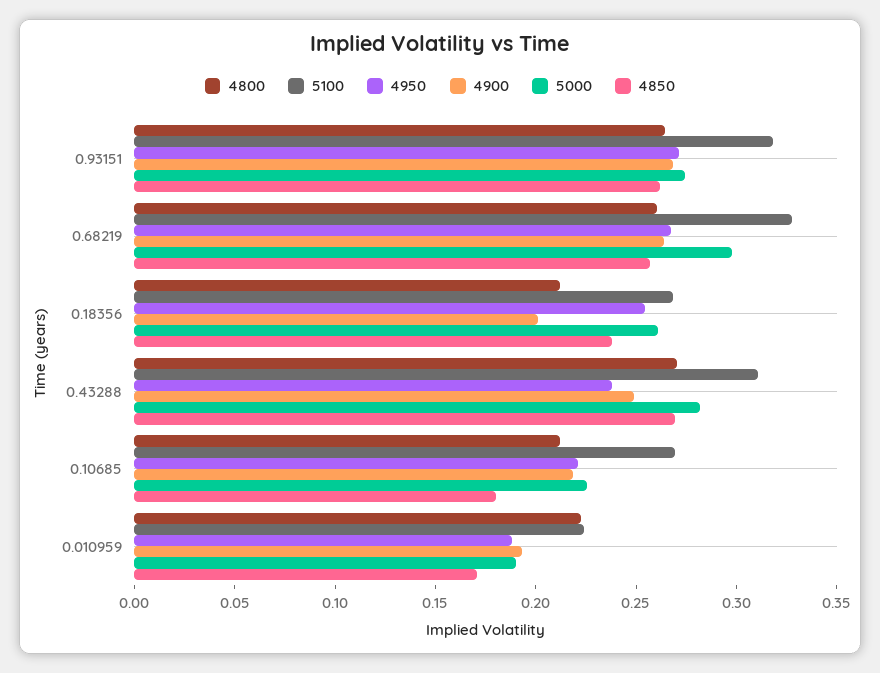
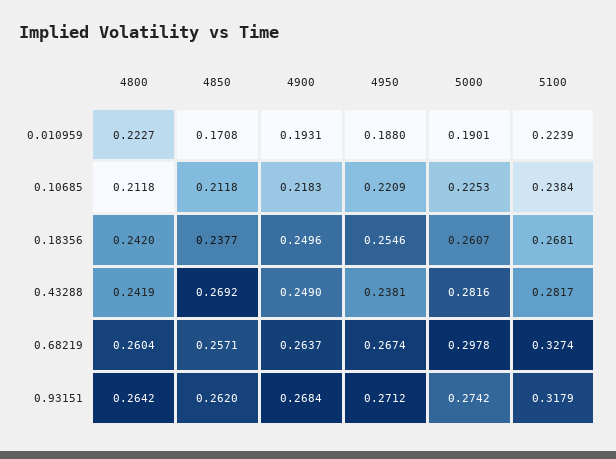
4800, 0.18356: 0.21 -> 0.242
4900, 0.18356: 0.2 -> 0.2496
4800, 0.43288: 0.27 -> 0.2419
5100, 0.43288: 0.31 -> 0.2817
5100, 0.10685: 0.27 -> 0.2384
4850, 0.10685: 0.18 -> 0.2118

